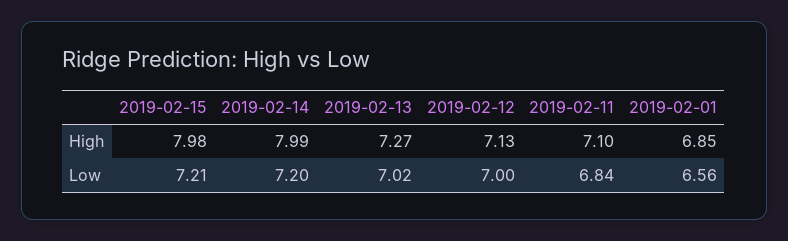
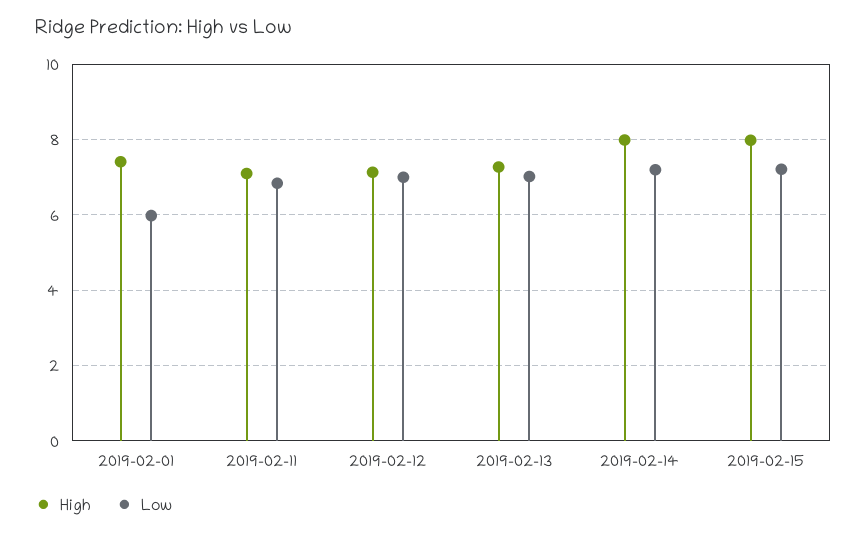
High, 2019-02-01: 6.85 -> 7.4
Low, 2019-02-01: 6.56 -> 6

